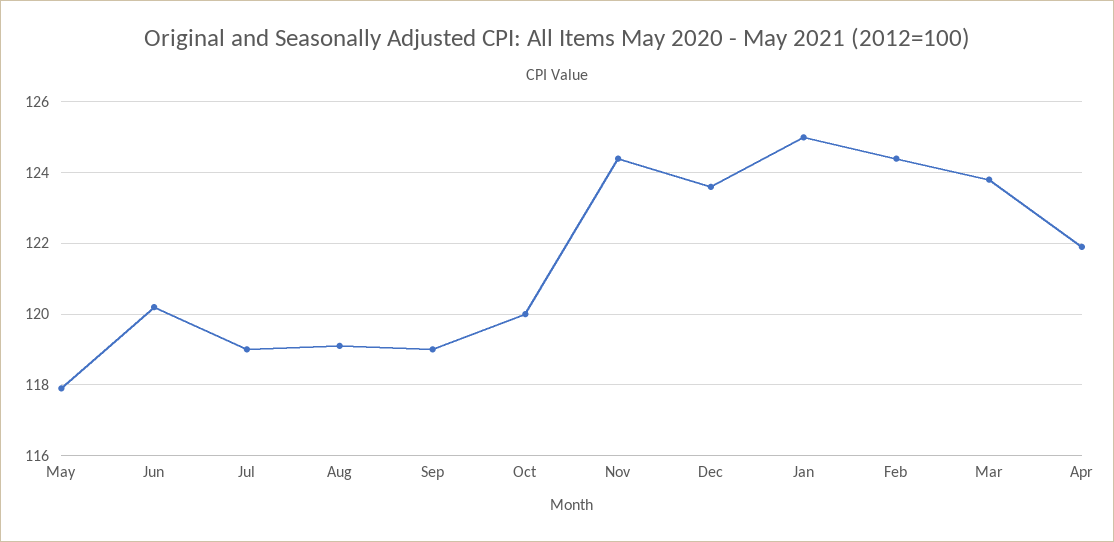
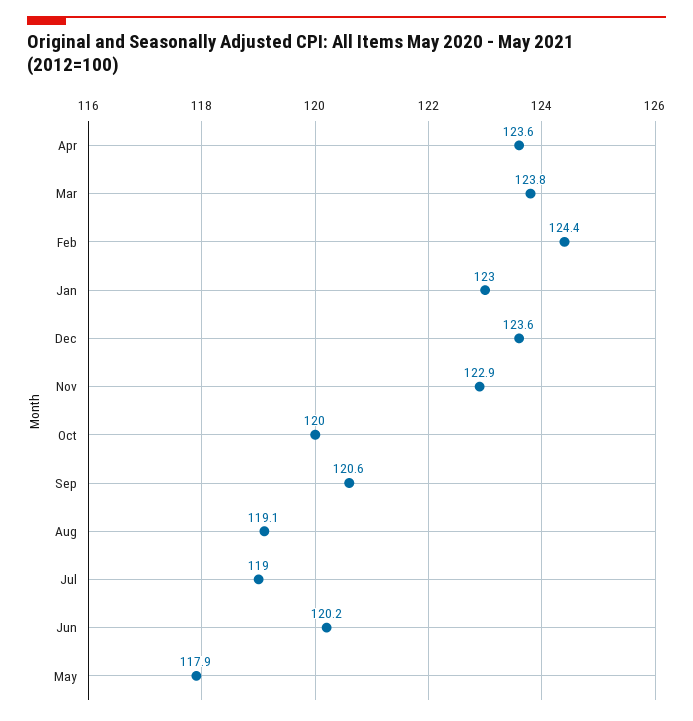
Sep: 119 -> 120.6
Nov: 124.5 -> 122.9
Jan: 125 -> 123
Apr: 122 -> 123.6

